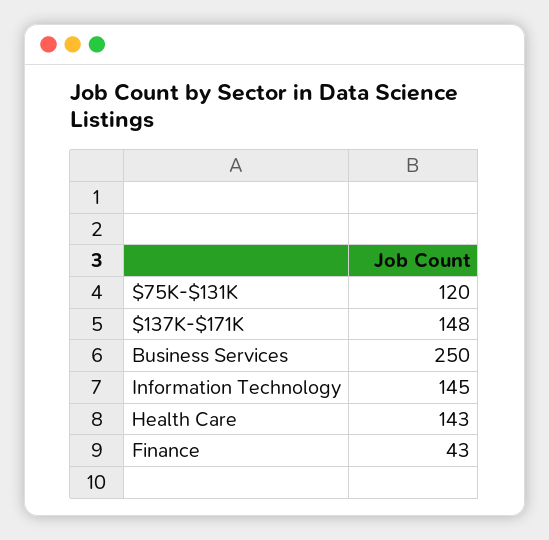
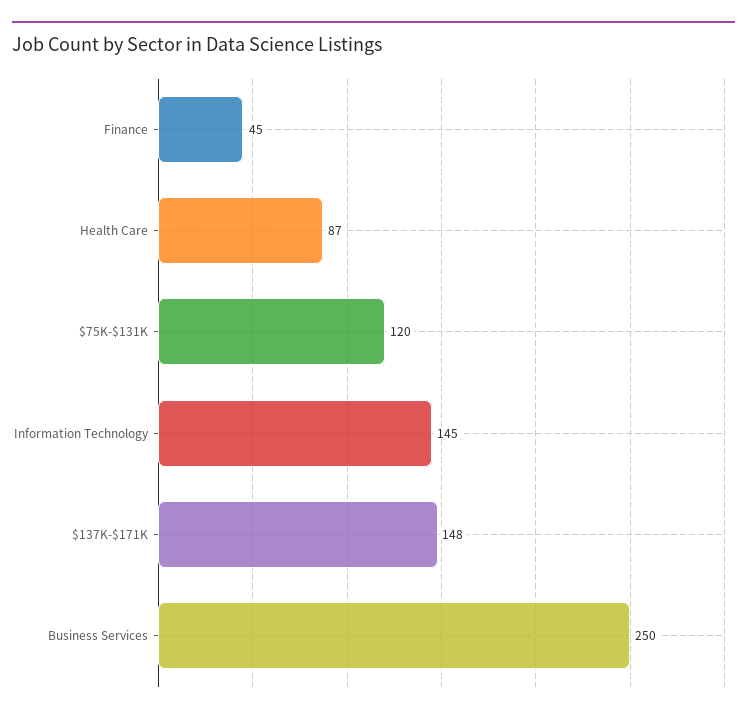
Health Care: 143 -> 87
Finance: 43 -> 45

